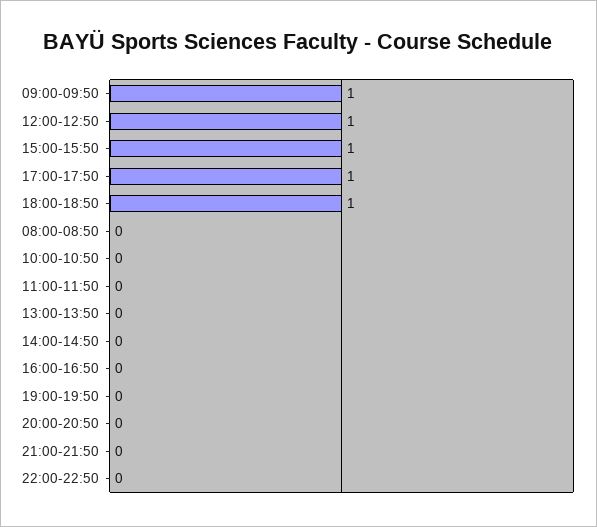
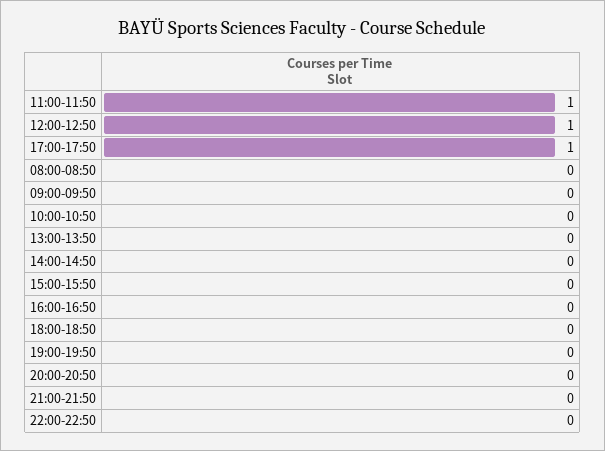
09:00-09:50: 1 -> 0
15:00-15:50: 1 -> 0
18:00-18:50: 1 -> 0
11:00-11:50: 0 -> 1

